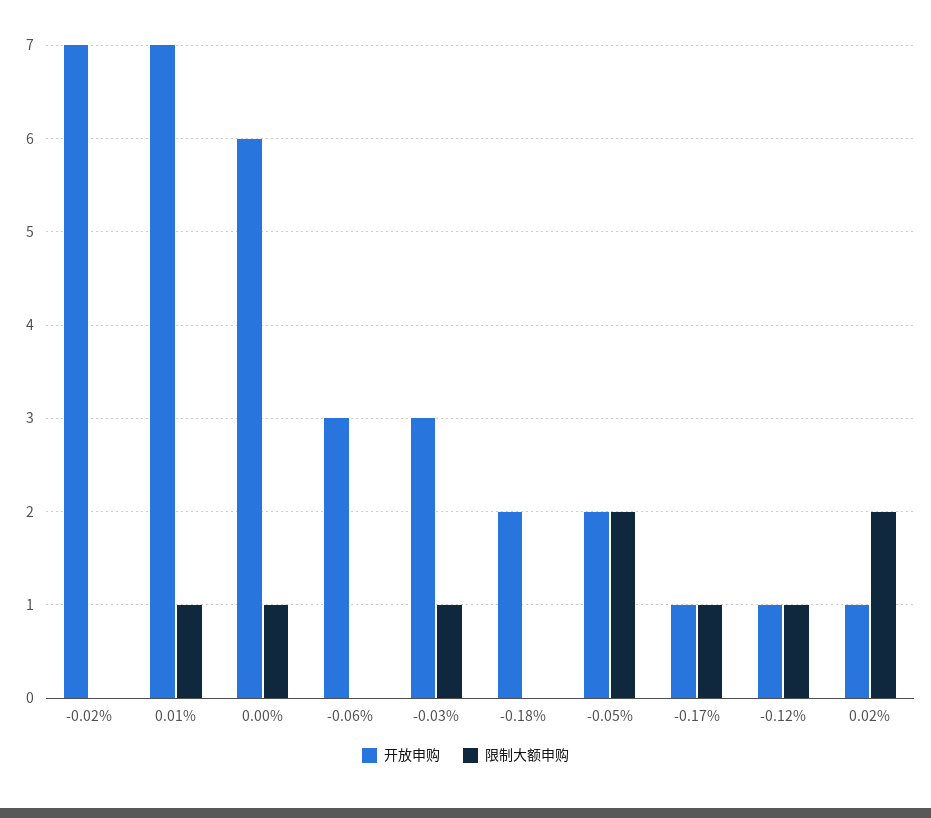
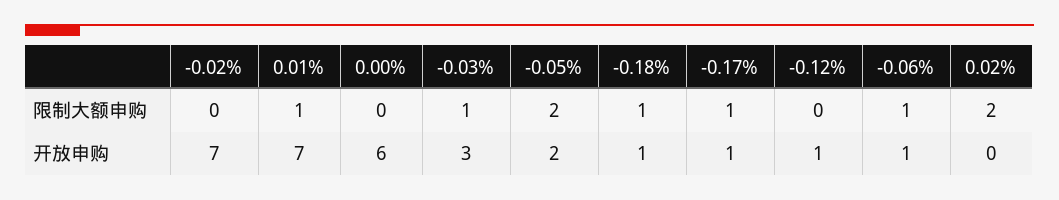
限制大额申购, 0.00%: 1 -> 0
开放申购, -0.06%: 3 -> 1
限制大额申购, -0.06%: 0 -> 1
开放申购, -0.18%: 2 -> 1
限制大额申购, -0.18%: 0 -> 1
限制大额申购, -0.12%: 1 -> 0
开放申购, 0.02%: 1 -> 0

